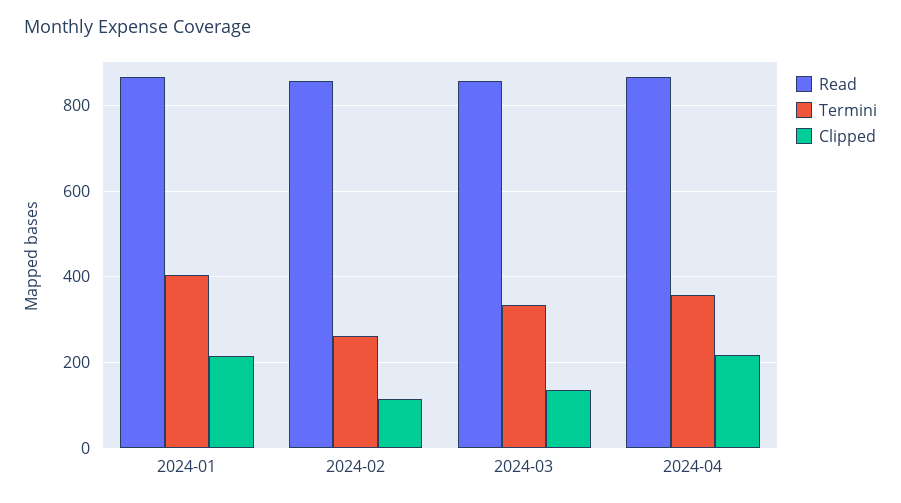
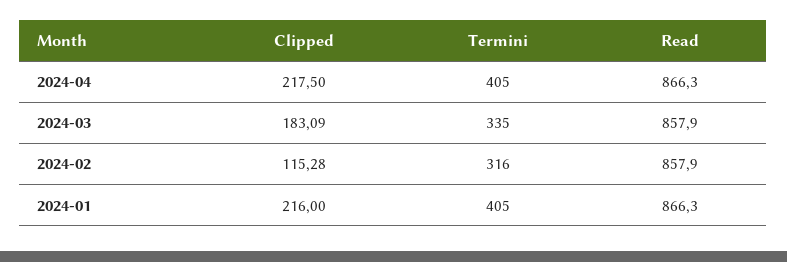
Termini, 2024-02: 260 -> 316
Clipped, 2024-03: 140 -> 183.09
Termini, 2024-04: 360 -> 405

